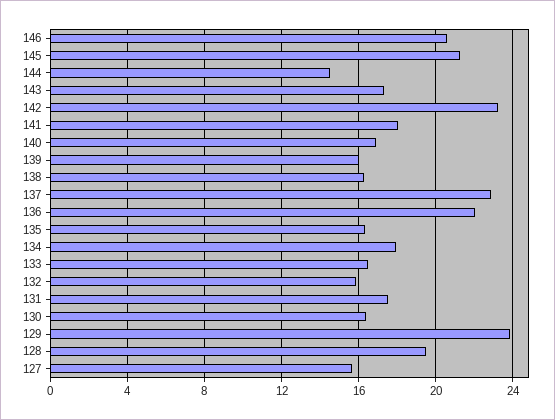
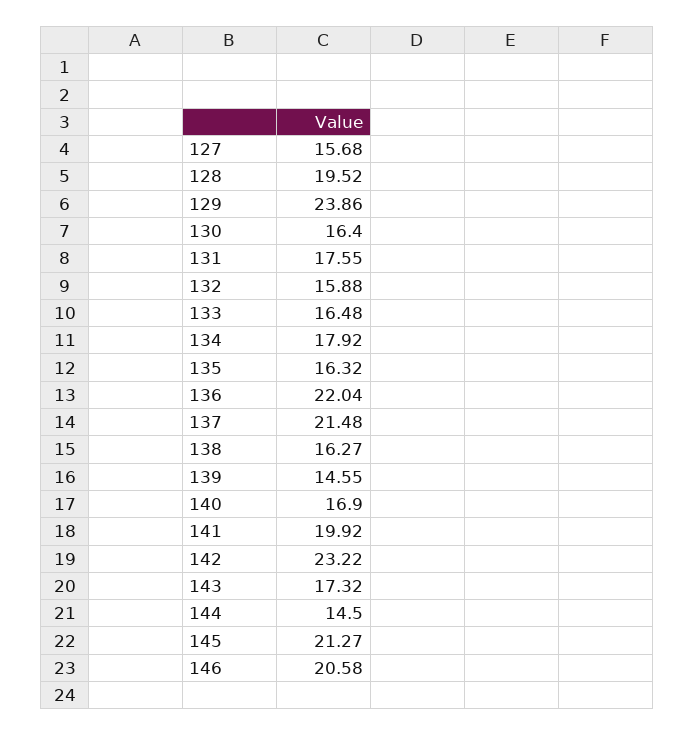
141: 18 -> 19.92
139: 16 -> 14.55
137: 23 -> 21.48

